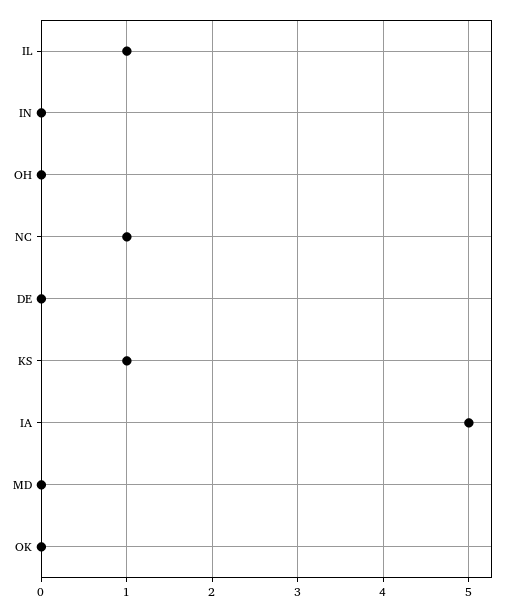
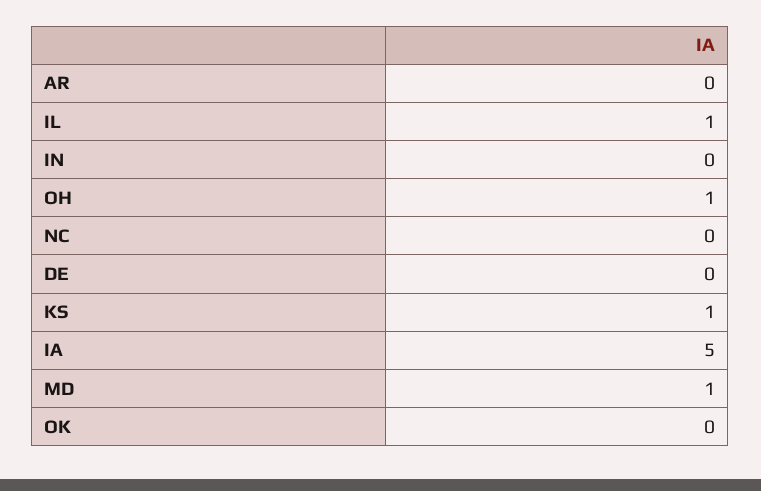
OH: 0 -> 1
NC: 1 -> 0
MD: 0 -> 1
AR: none -> 0

